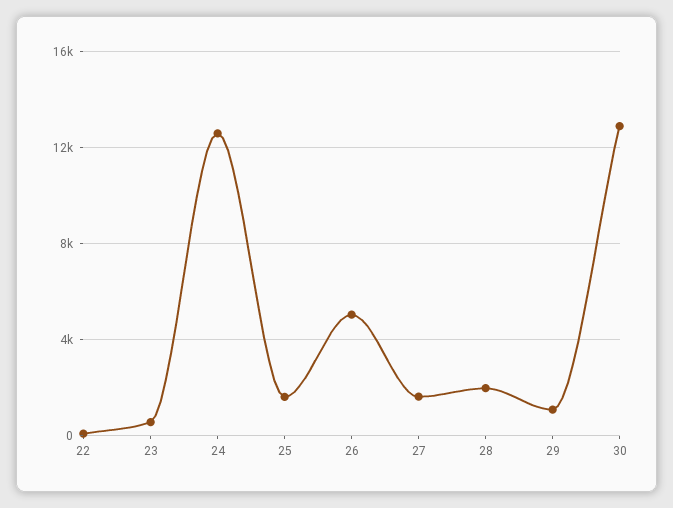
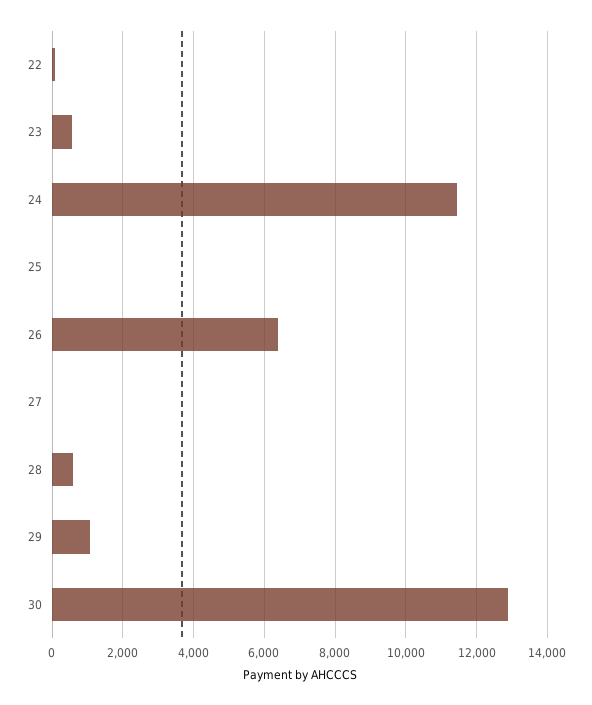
24: 12500 -> 11400
25: 1500 -> 0
26: 5000 -> 6400
27: 1500 -> 0
28: 2000 -> 600

